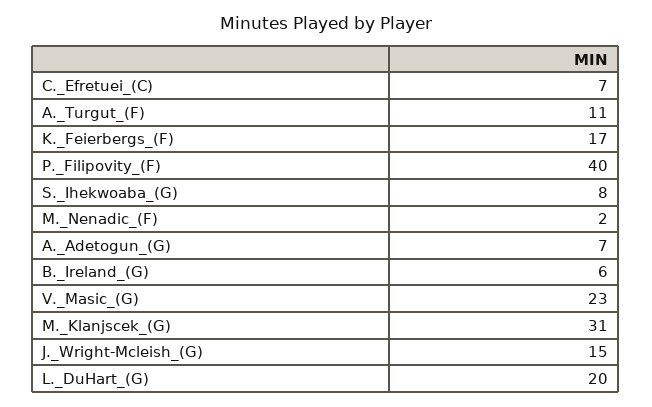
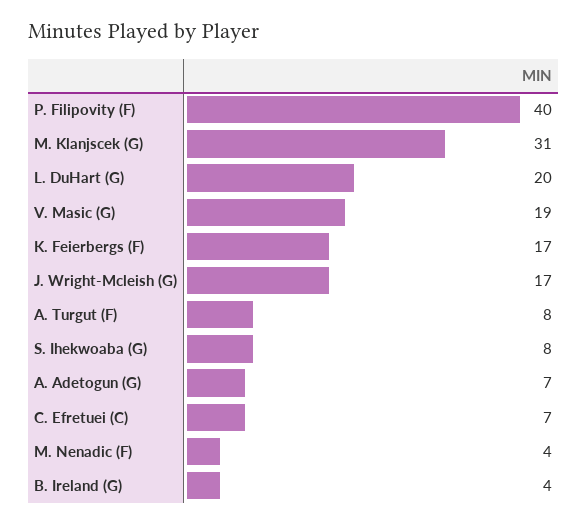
A._Turgut_(F): 11 -> 8
M._Nenadic_(F): 2 -> 4
B._Ireland_(G): 6 -> 4
V._Masic_(G): 23 -> 19
J._Wright-Mcleish_(G): 15 -> 17

